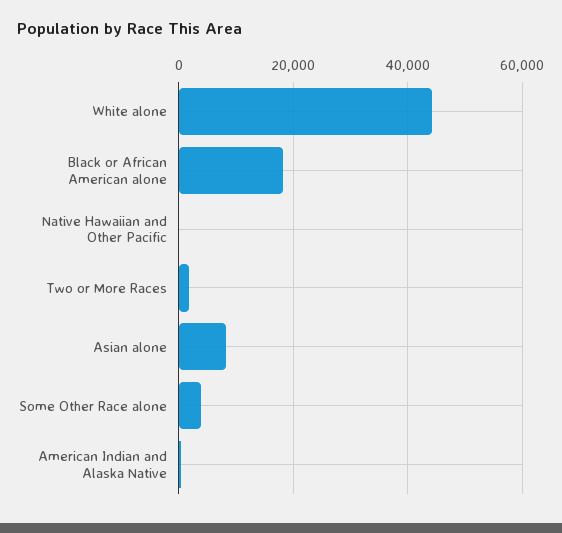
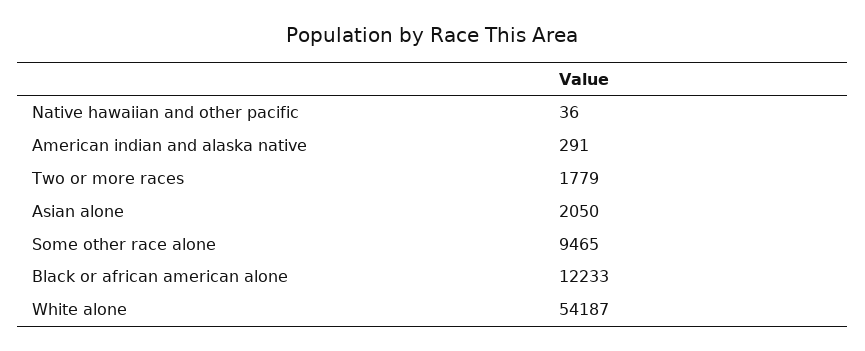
White alone: 44000 -> 54187
Black or African American alone: 18000 -> 12233
Asian alone: 8000 -> 2050
Some Other Race alone: 4000 -> 9465

